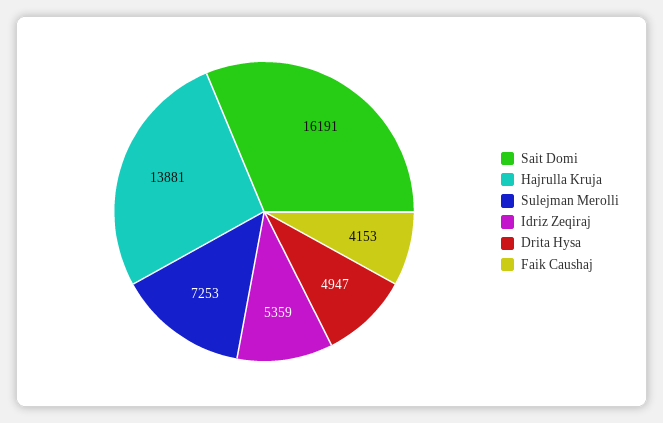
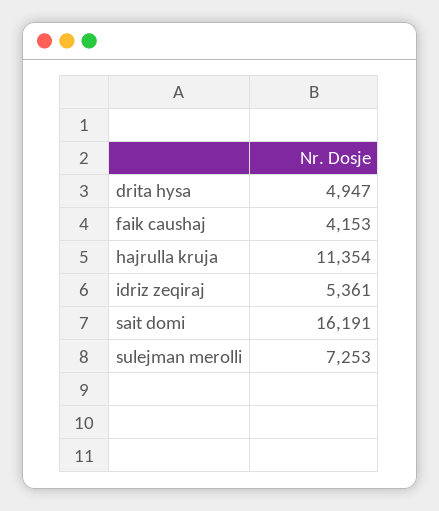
Hajrulla Kruja: 13881 -> 11354
Idriz Zeqiraj: 5359 -> 5361

